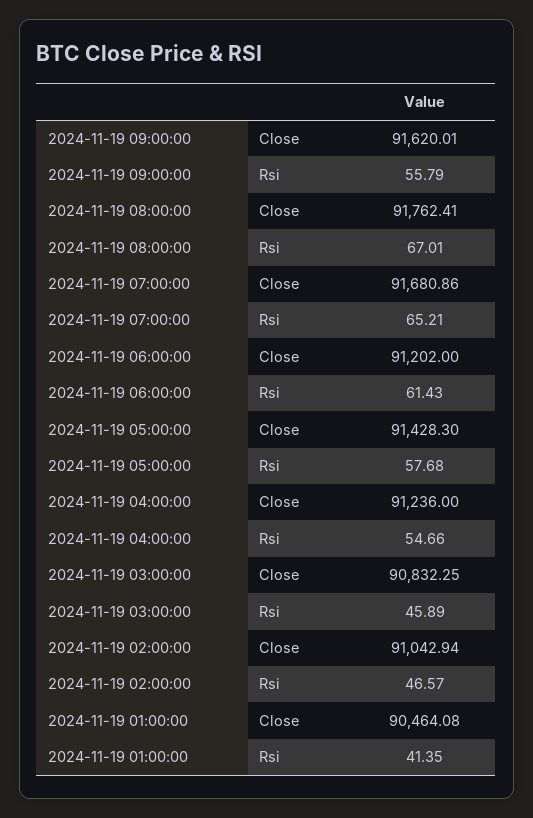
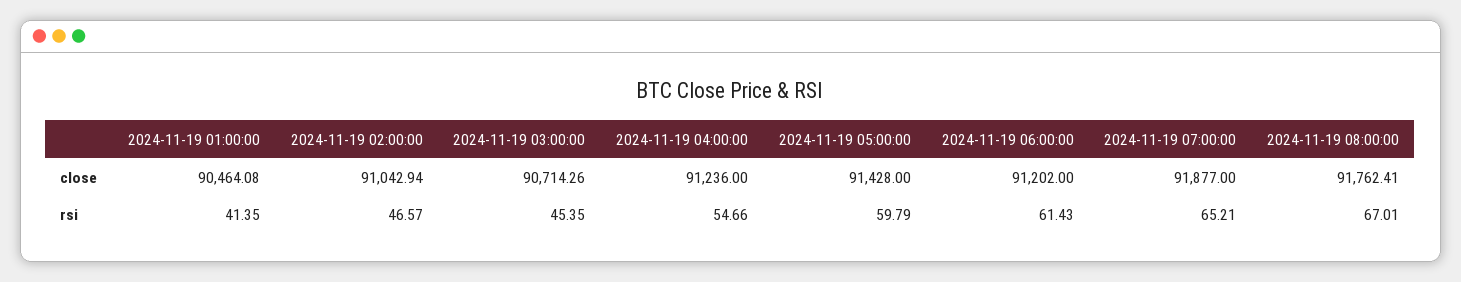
2024-11-19 09:00:00, Close: 91620.01 -> none
2024-11-19 09:00:00, Rsi: 55.79 -> none
2024-11-19 07:00:00, Close: 91680.86 -> 91877
2024-11-19 05:00:00, Close: 91428.3 -> 91428
2024-11-19 05:00:00, Rsi: 57.68 -> 59.79
2024-11-19 03:00:00, Close: 90832.25 -> 90714.26
2024-11-19 03:00:00, Rsi: 45.89 -> 45.35

